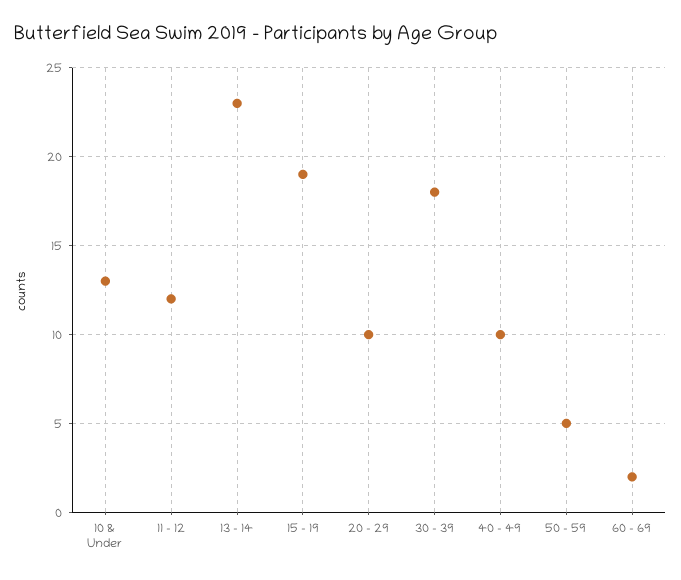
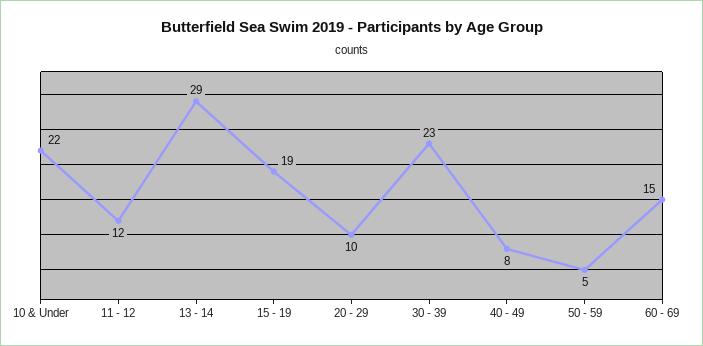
10 & Under: 13 -> 22
13 - 14: 23 -> 29
30 - 39: 18 -> 23
40 - 49: 10 -> 8
60 - 69: 2 -> 15

